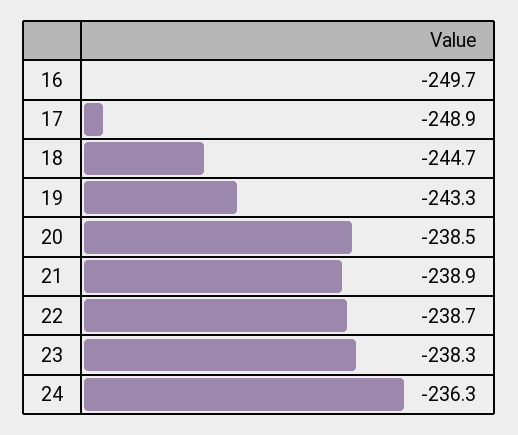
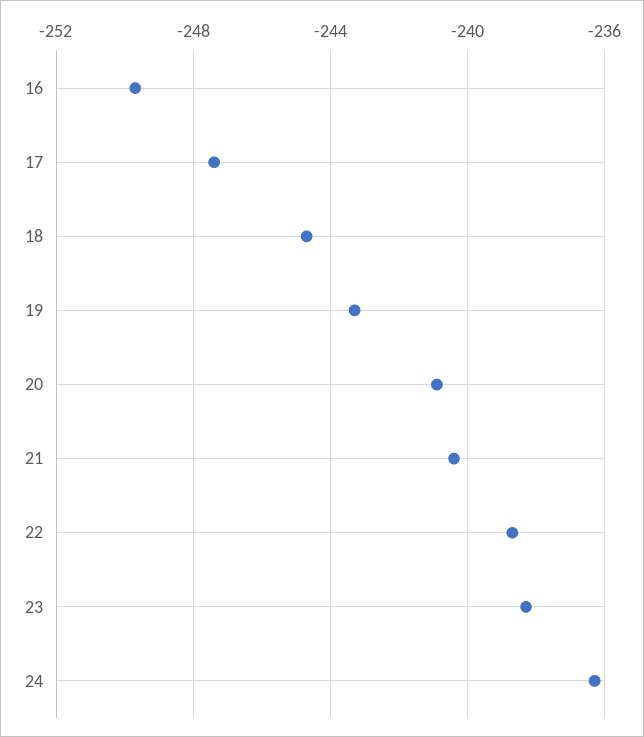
17: -248.9 -> -247.5
20: -238.5 -> -241
21: -238.9 -> -240.5

